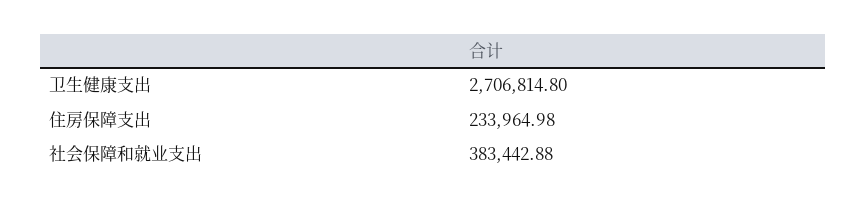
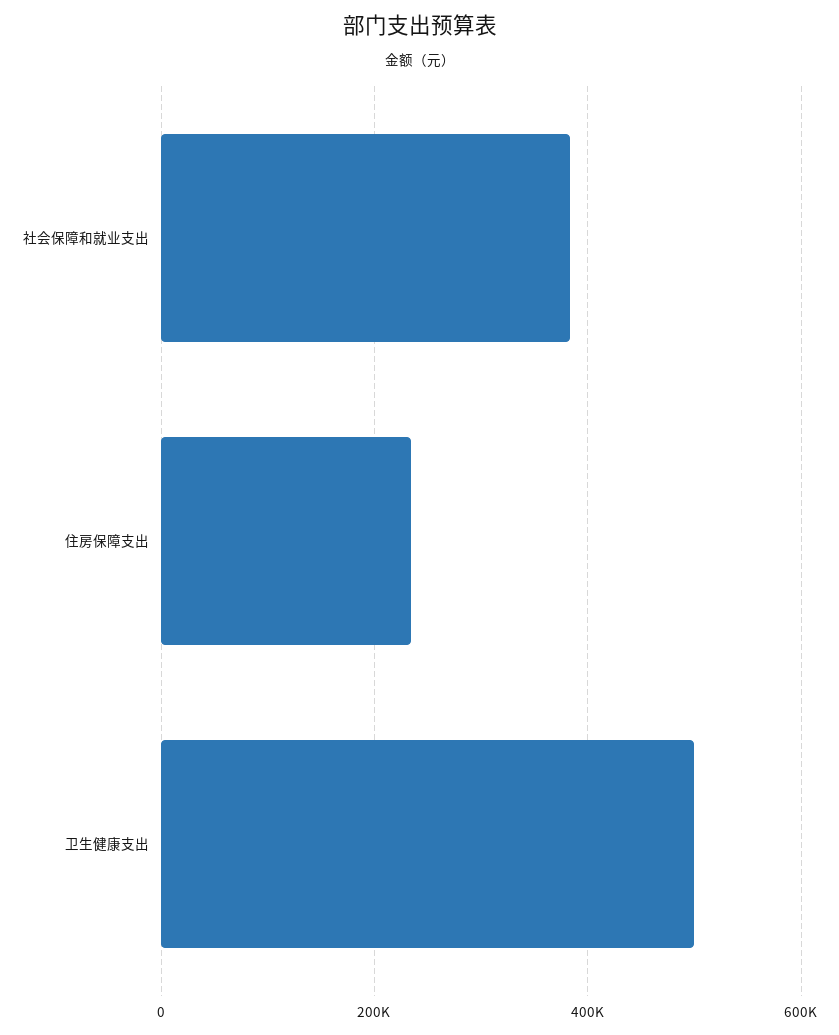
卫生健康支出: 2706814.8 -> 500000

